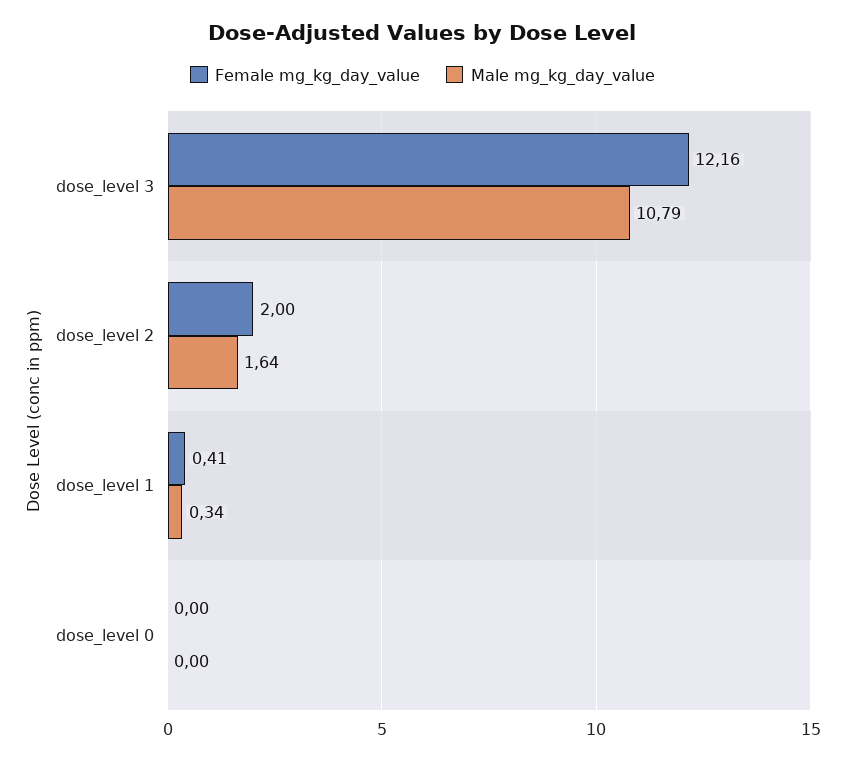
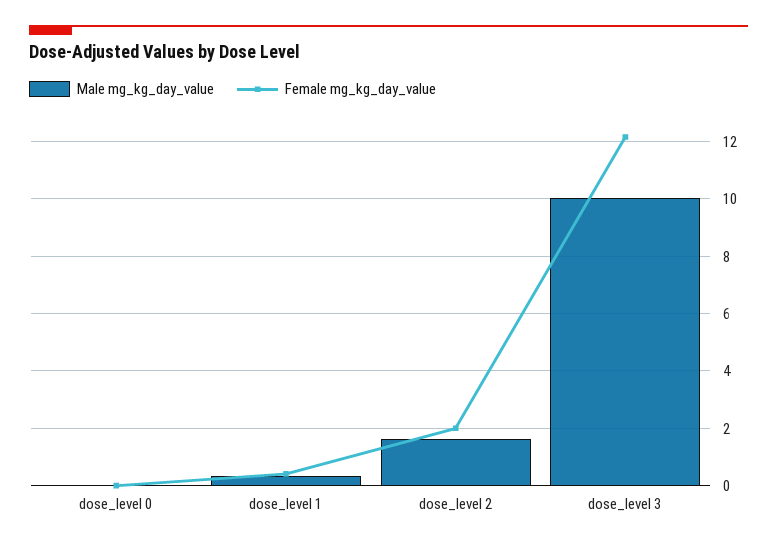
Male mg_kg_day_value, dose_level 3: 10.79 -> 10

